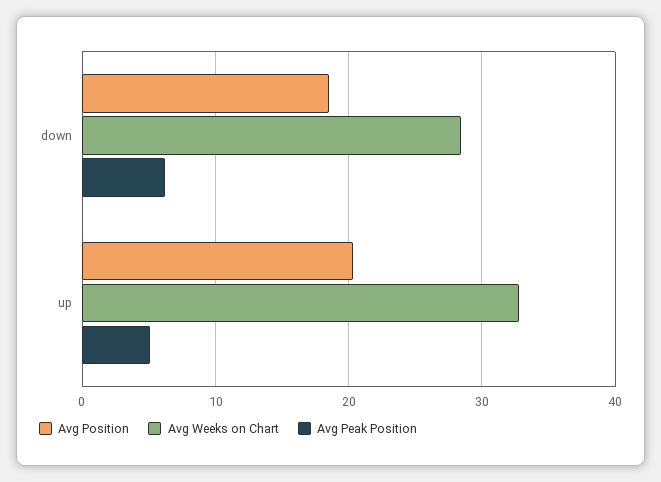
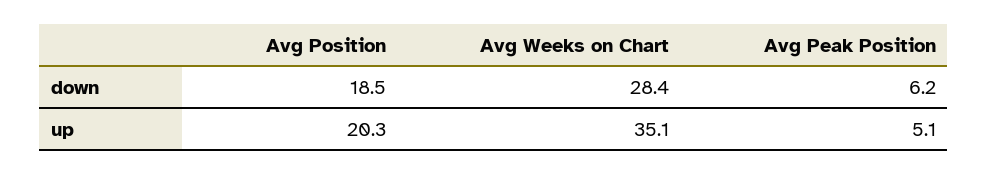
Avg Weeks on Chart, up: 33 -> 35.1

